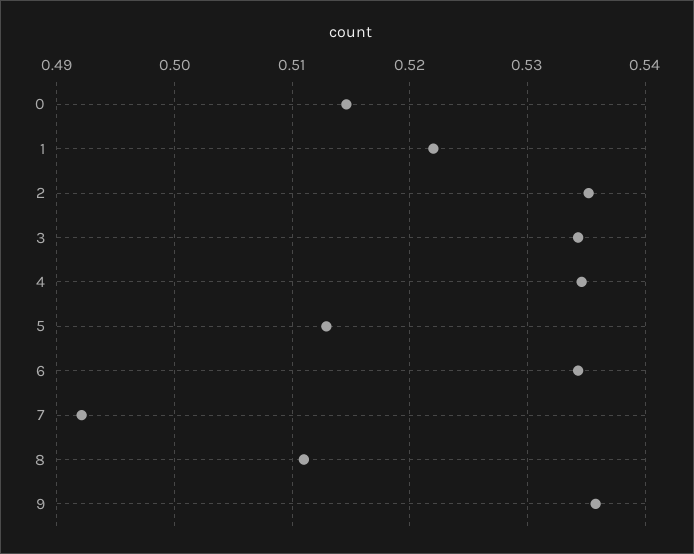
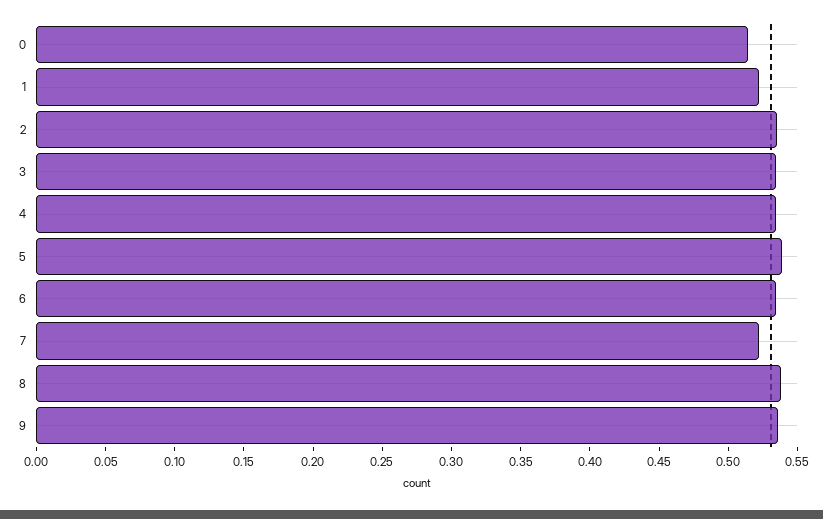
5: 0.513 -> 0.54
7: 0.492 -> 0.52
8: 0.511 -> 0.54

